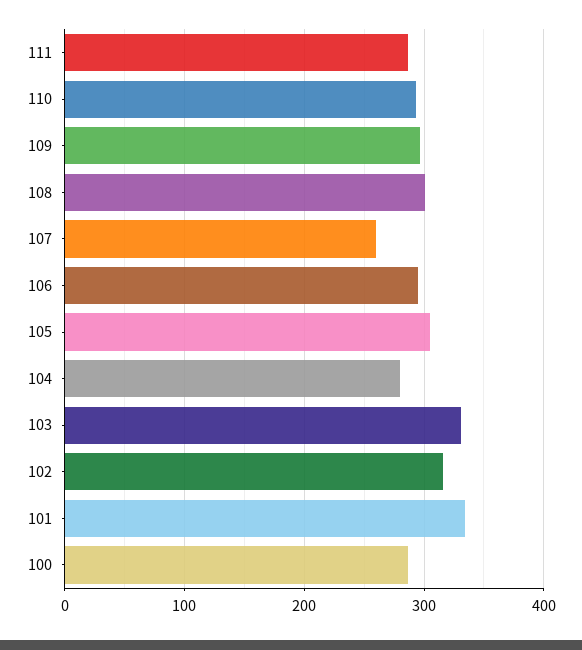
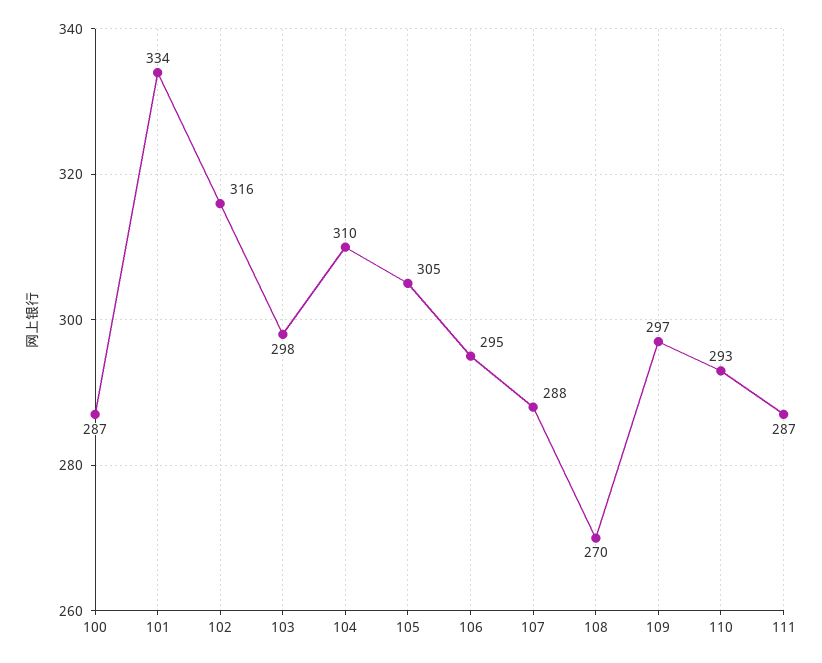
108: 300 -> 270
107: 260 -> 288
104: 280 -> 310
103: 330 -> 298

